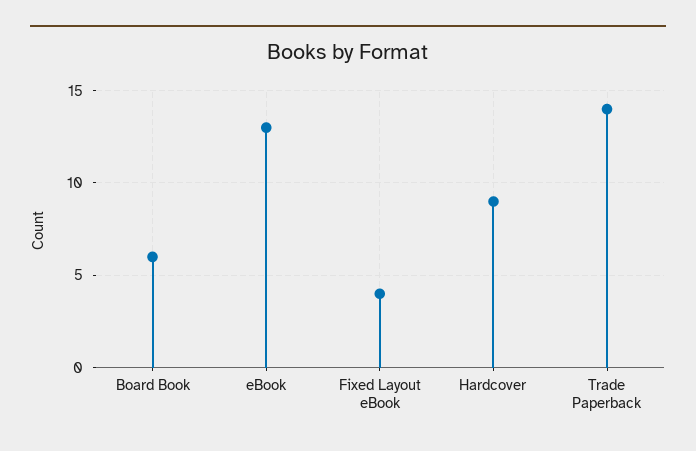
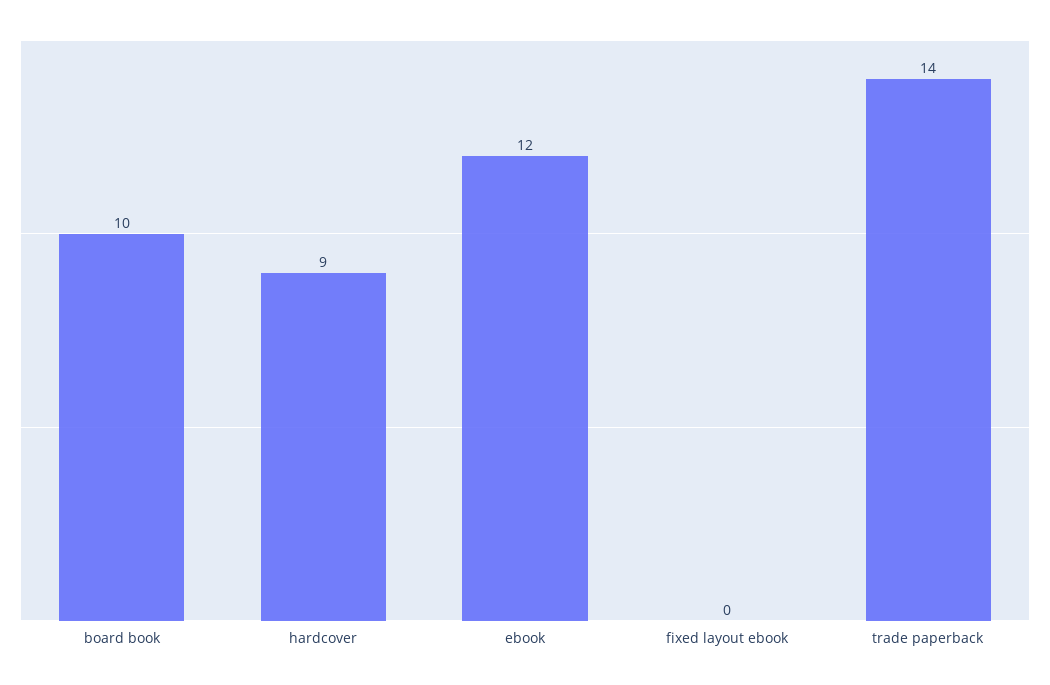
Board Book: 6 -> 10
eBook: 13 -> 12
Fixed Layout eBook: 4 -> 0

